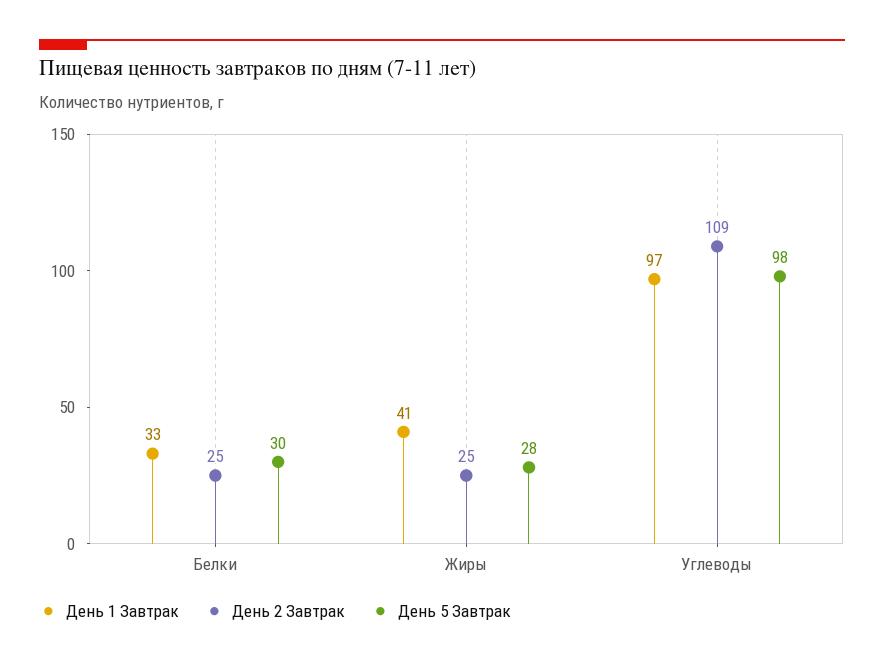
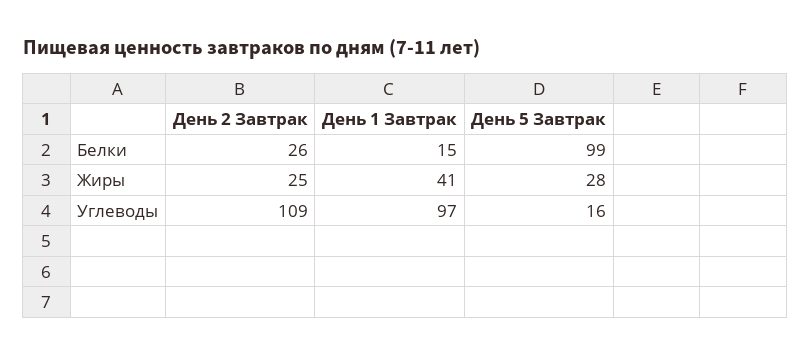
День 1 Завтрак, Белки: 33 -> 15
День 2 Завтрак, Белки: 25 -> 26
День 5 Завтрак, Белки: 30 -> 99
День 5 Завтрак, Углеводы: 98 -> 16

